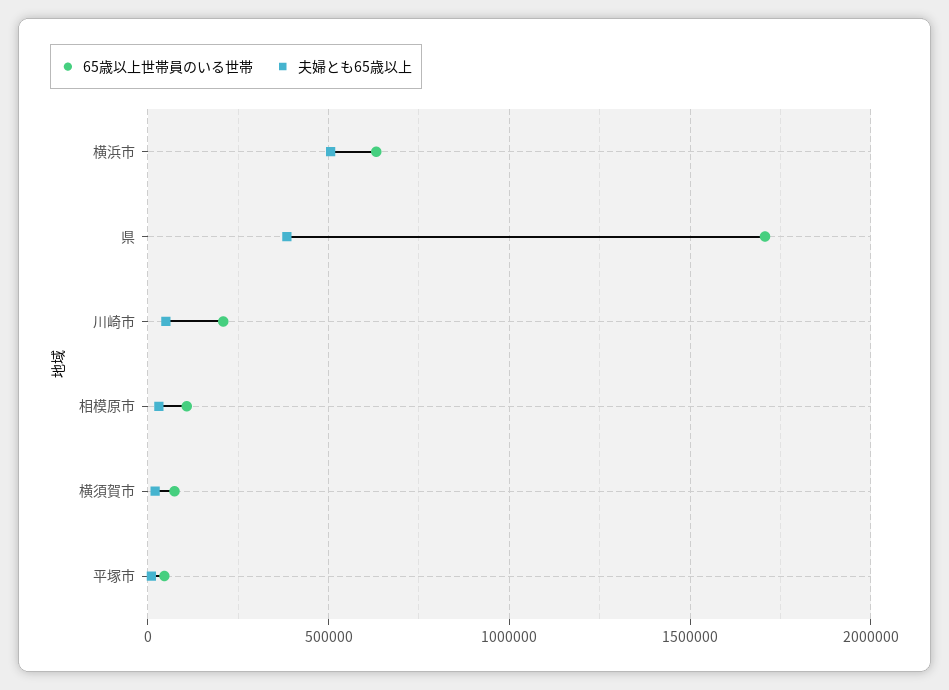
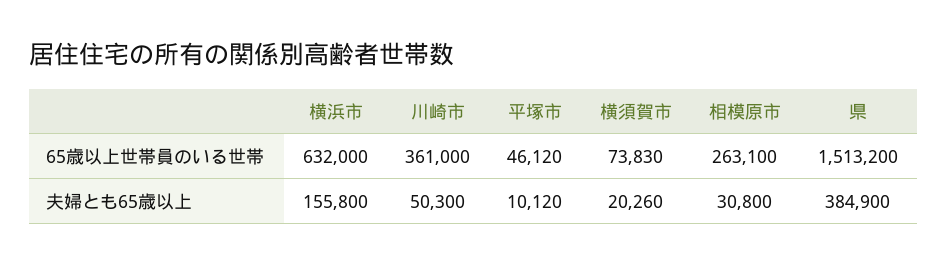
夫婦とも65歳以上, 横浜市: 500000 -> 155800
65歳以上世帯員のいる世帯, 県: 1700000 -> 1513200
65歳以上世帯員のいる世帯, 川崎市: 200000 -> 361000
65歳以上世帯員のいる世帯, 相模原市: 100000 -> 263100

